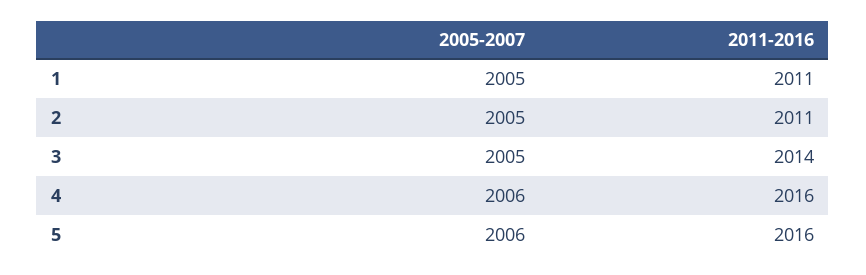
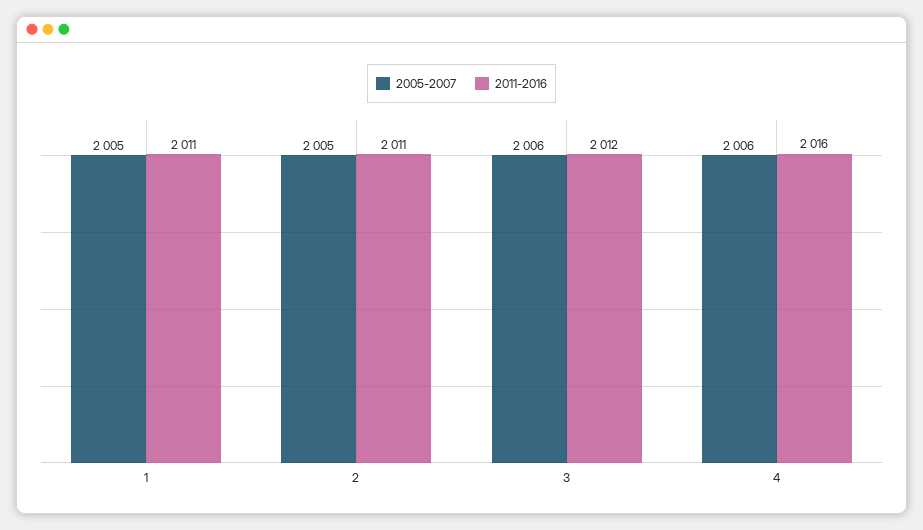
2005-2007, 3: 2005 -> 2006
2011-2016, 3: 2014 -> 2012
2005-2007, 5: 2006 -> none
2011-2016, 5: 2016 -> none

